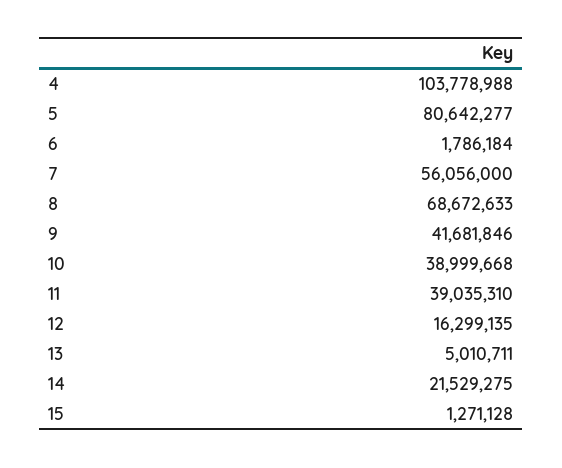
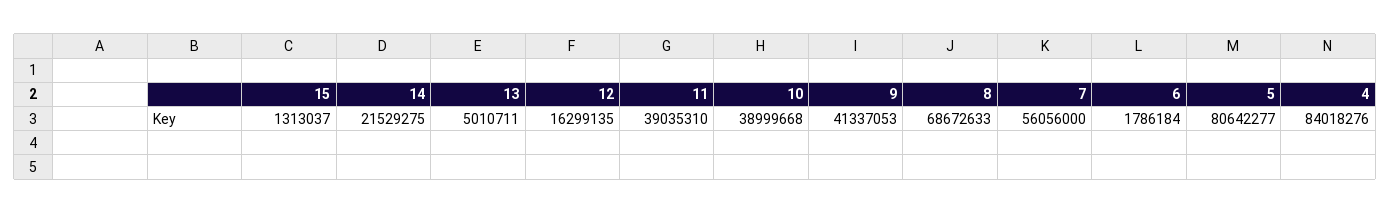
4: 103778988 -> 84018276
9: 41681846 -> 41337053
15: 1271128 -> 1313037

